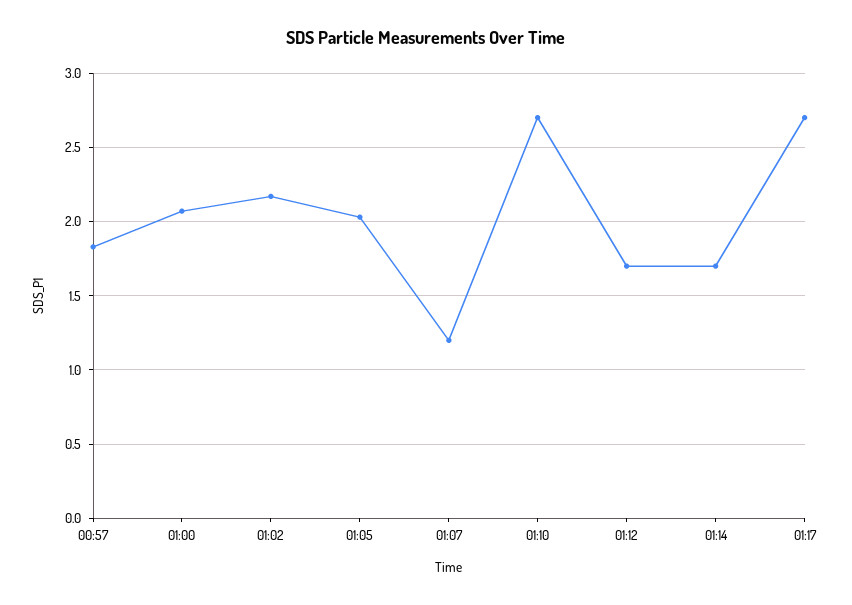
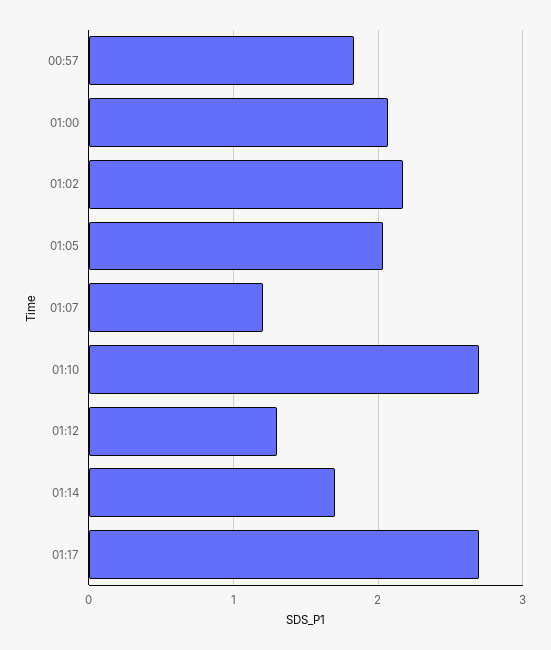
01:12: 1.7 -> 1.3

